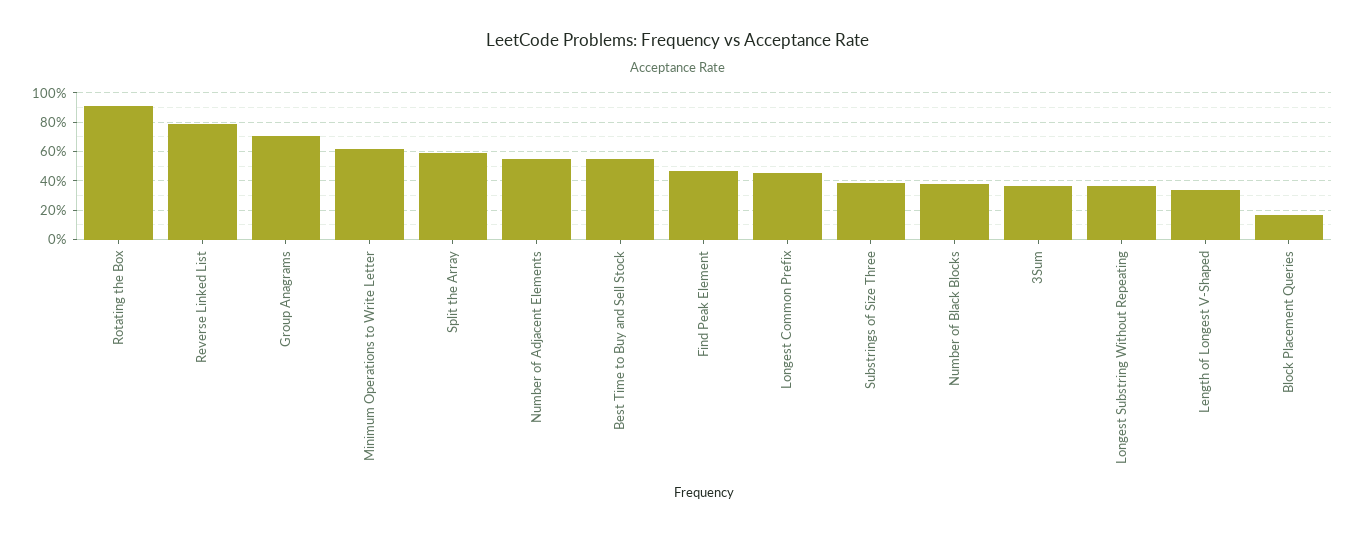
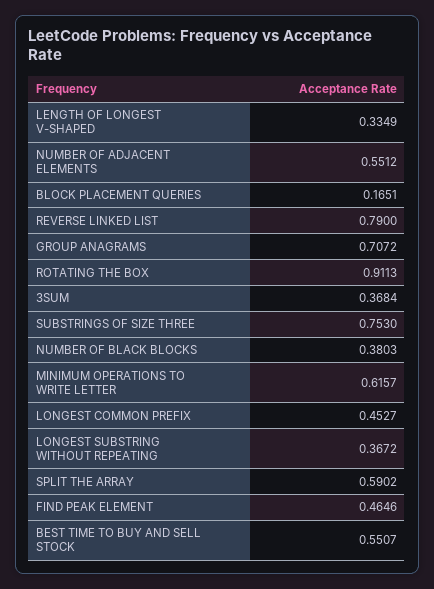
Substrings of Size Three: 0.4 -> 0.753

